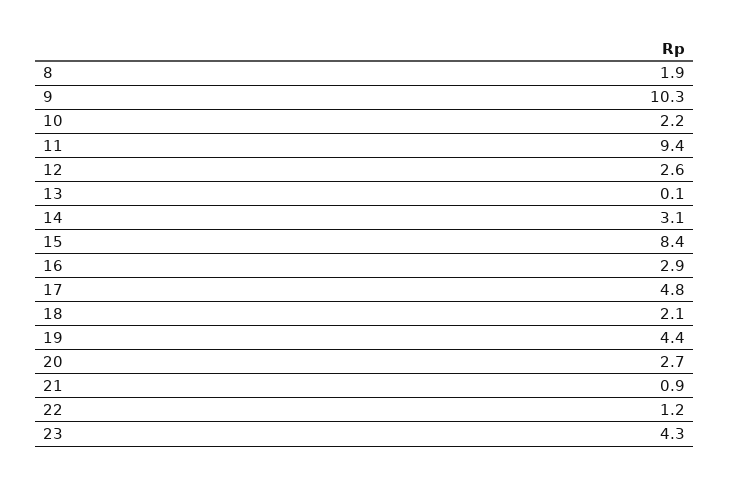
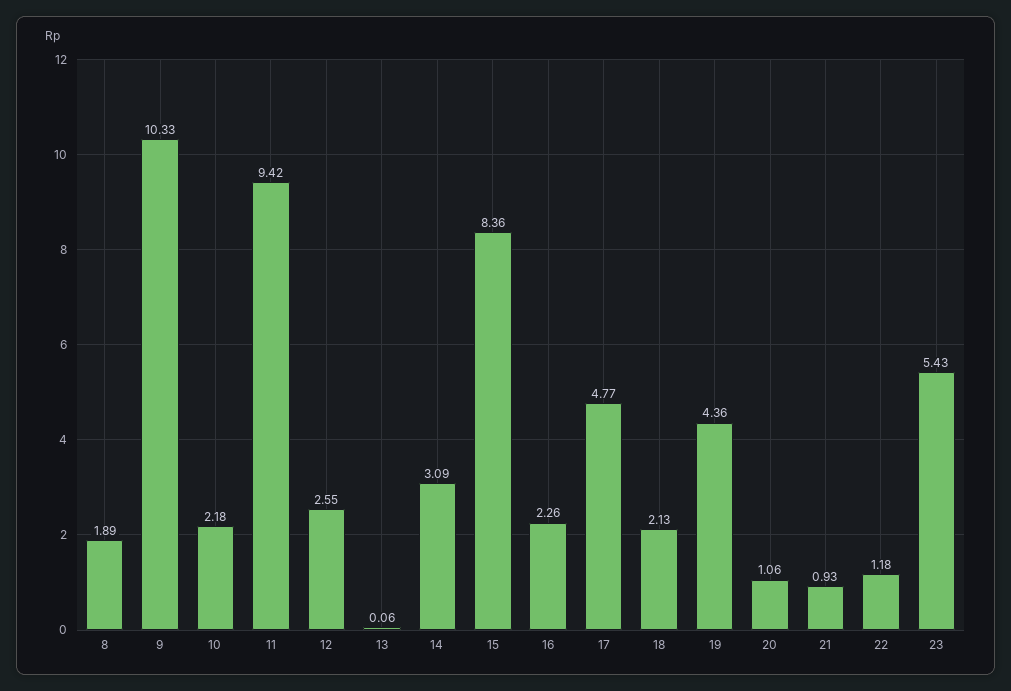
16: 2.9 -> 2.26
20: 2.7 -> 1.06
23: 4.3 -> 5.43

